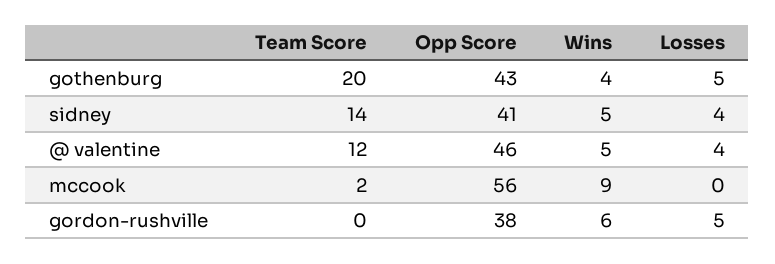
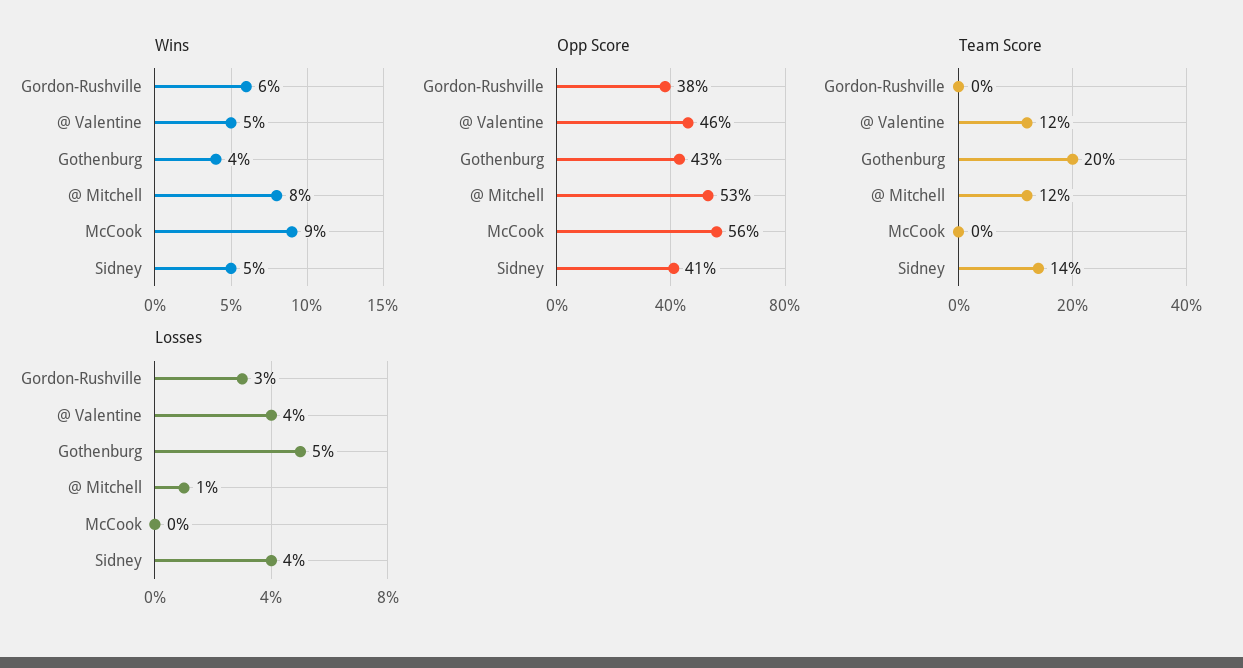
Team Score, mccook: 2 -> 0
Losses, gordon-rushville: 5 -> 3
Wins, @ Mitchell: none -> 8
Opp Score, @ Mitchell: none -> 53
Team Score, @ Mitchell: none -> 12
Losses, @ Mitchell: none -> 1

